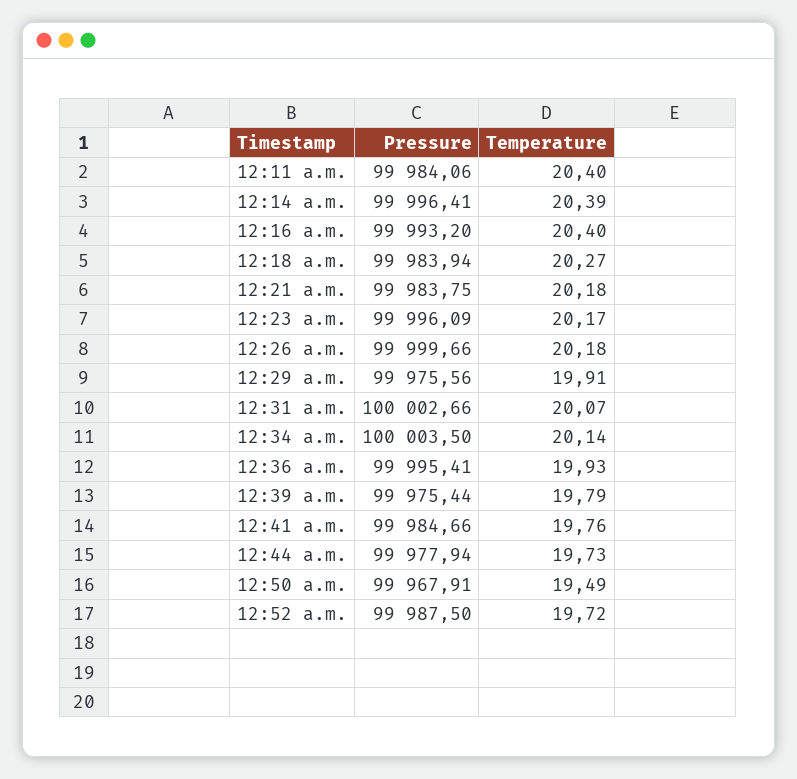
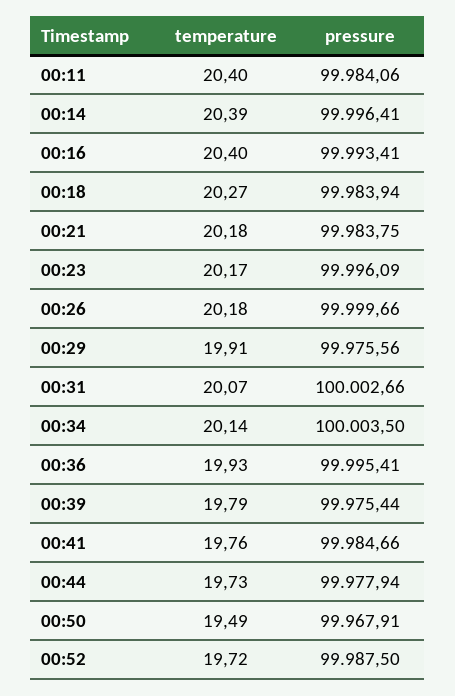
Pressure, 12:16 a.m.: 99993.2 -> 99993.41

